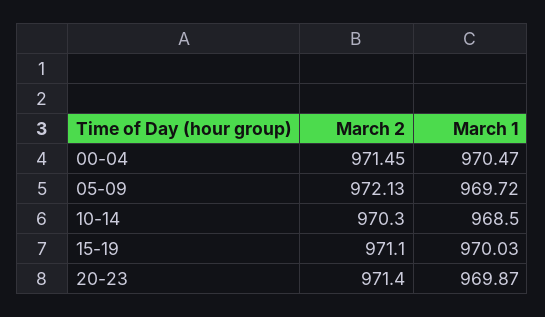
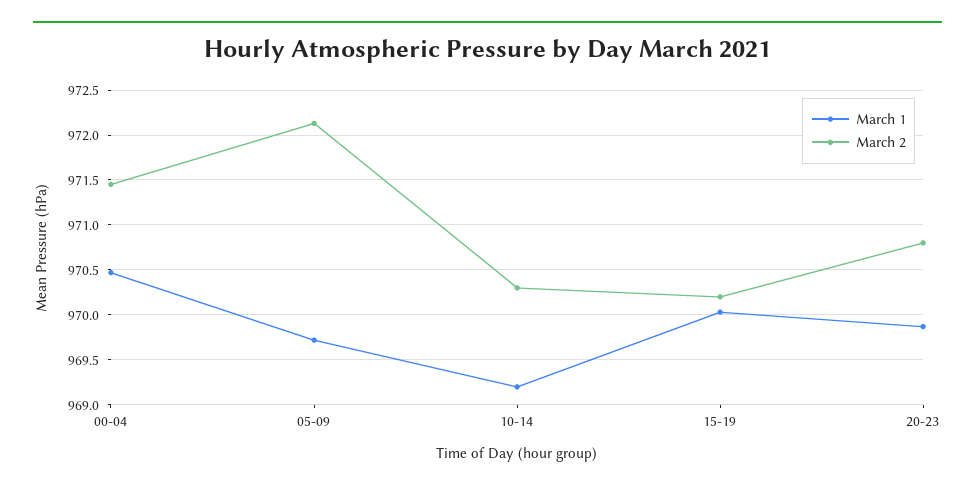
March 1, 10-14: 968.5 -> 969.2
March 2, 15-19: 971.1 -> 970.2
March 2, 20-23: 971.4 -> 970.8

